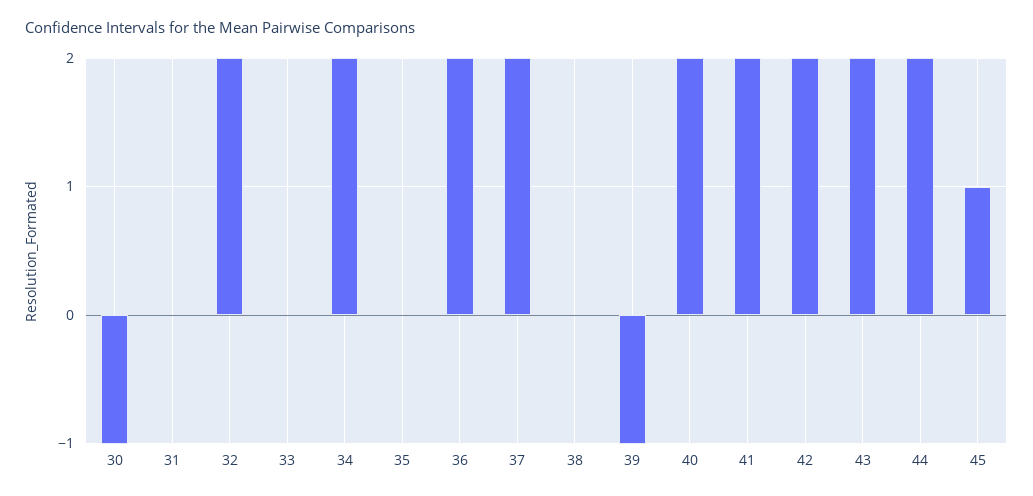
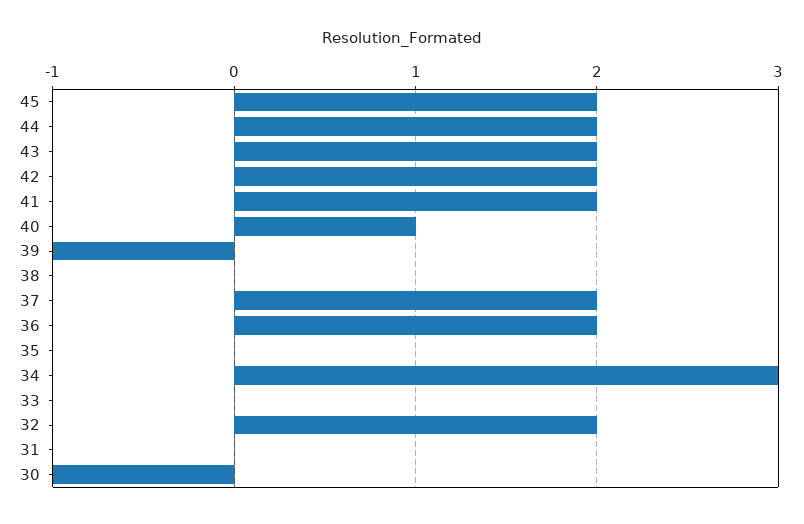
34: 2 -> 3
40: 2 -> 1
45: 1 -> 2

